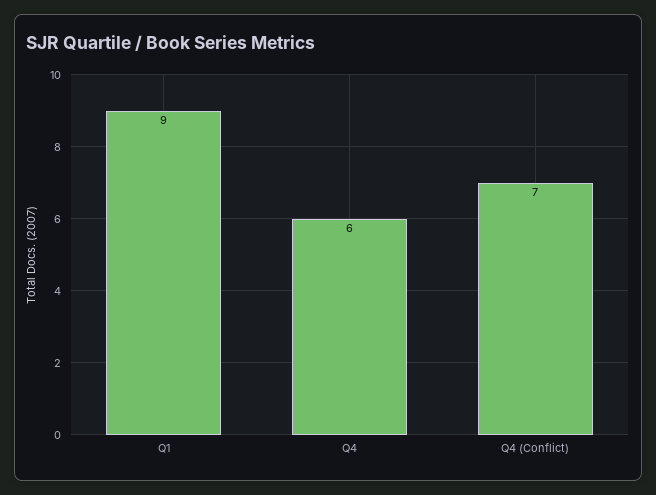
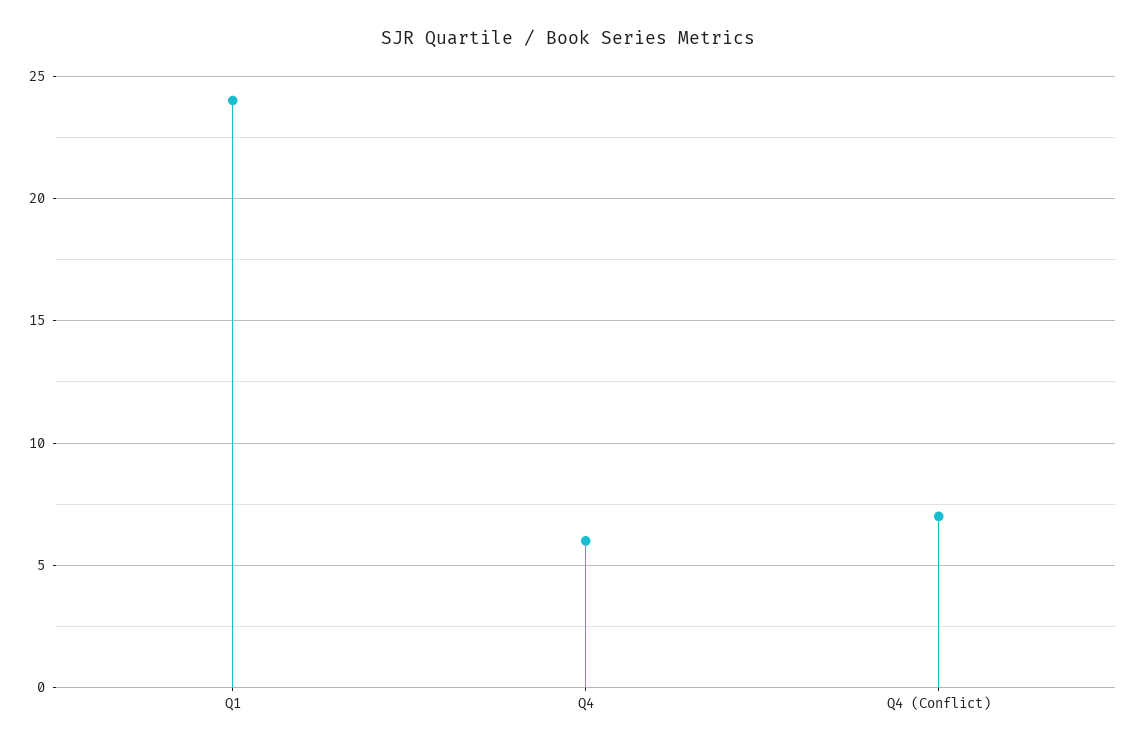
Q1: 9 -> 24

